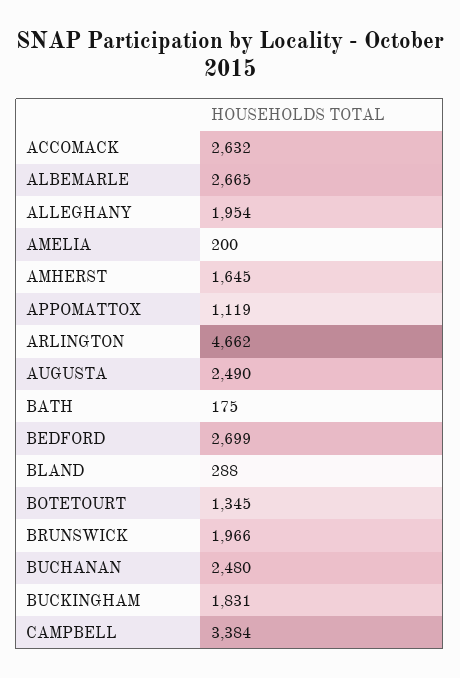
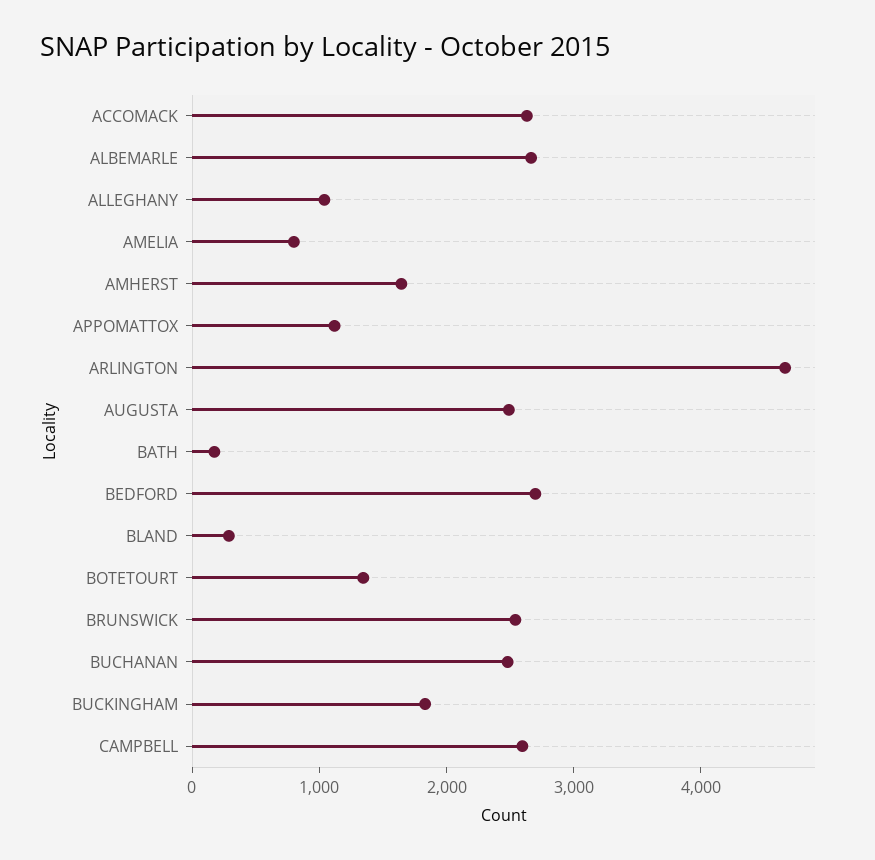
ALLEGHANY: 1954 -> 1000
AMELIA: 200 -> 800
BRUNSWICK: 1966 -> 2600
CAMPBELL: 3384 -> 2600

